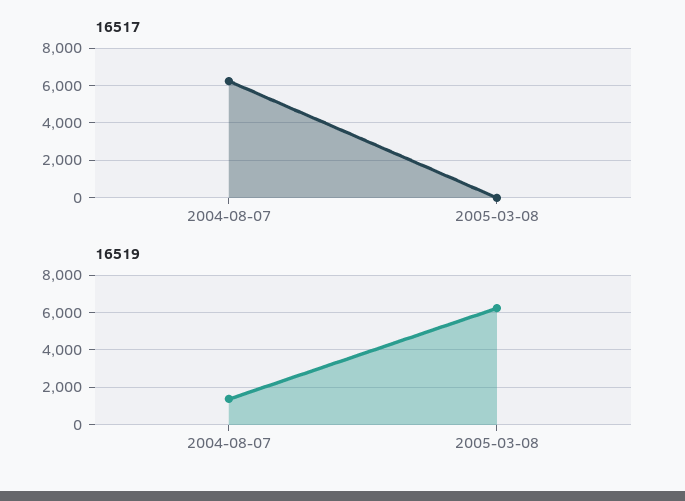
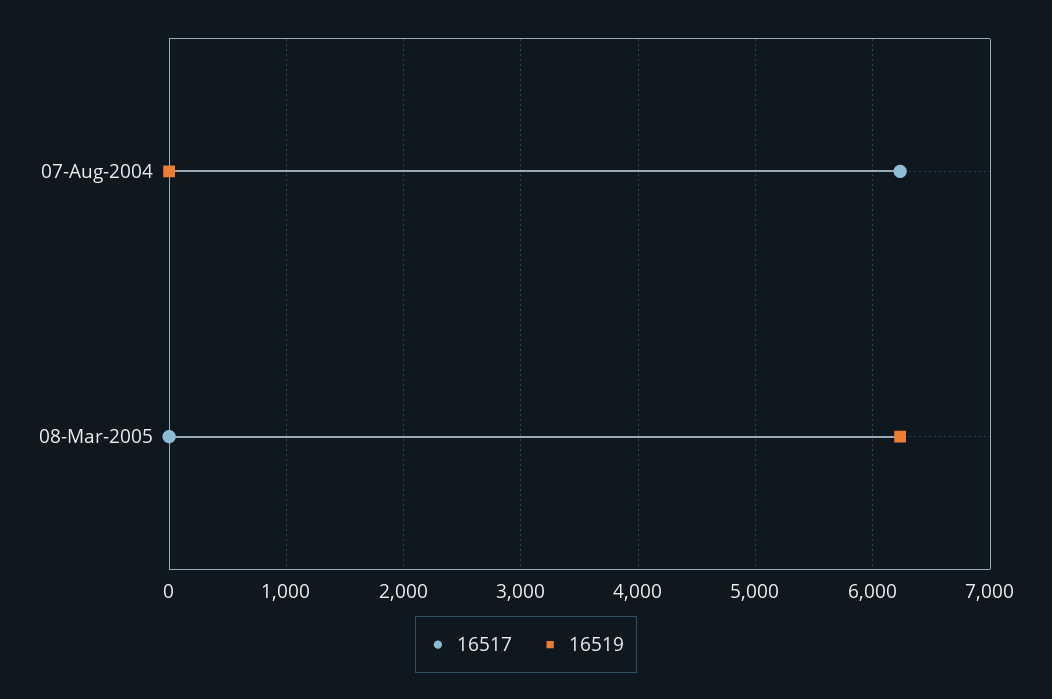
16519, 2004-08-07: 1500 -> 0

